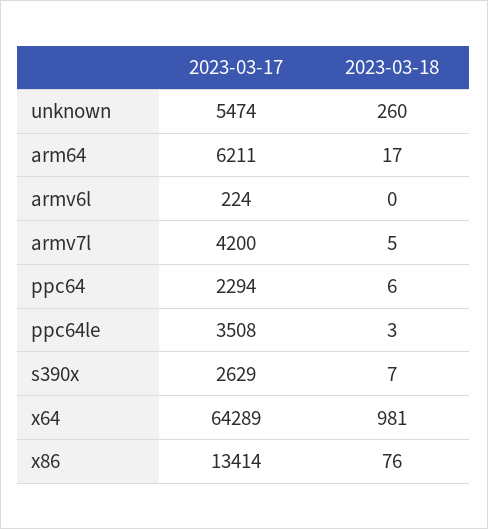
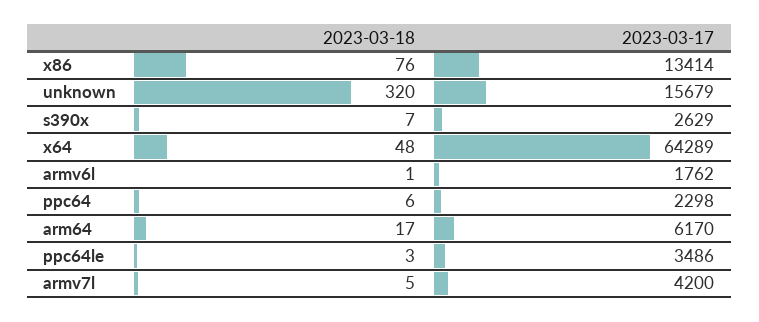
2023-03-17, unknown: 5474 -> 15679
2023-03-18, unknown: 260 -> 320
2023-03-17, arm64: 6211 -> 6170
2023-03-17, armv6l: 224 -> 1762
2023-03-18, armv6l: 0 -> 1
2023-03-17, ppc64: 2294 -> 2298
2023-03-17, ppc64le: 3508 -> 3486
2023-03-18, x64: 981 -> 48

